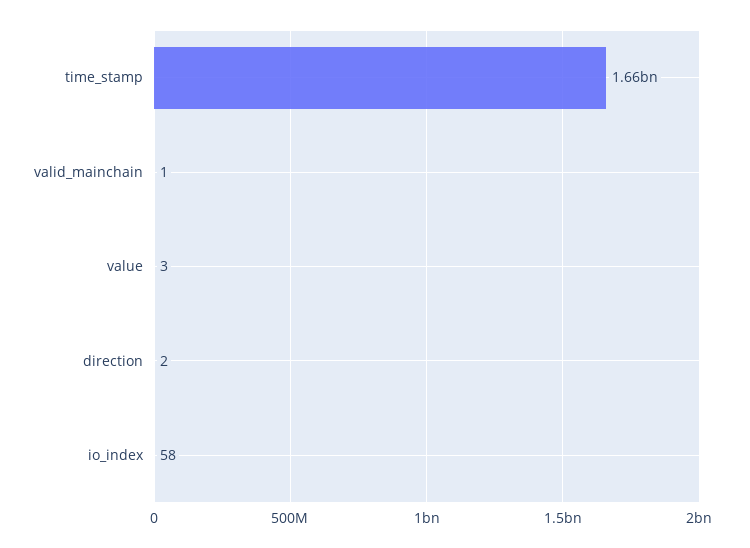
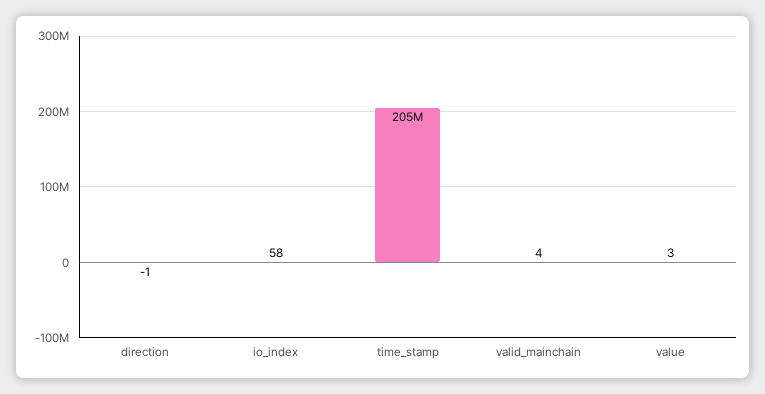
time_stamp: 1660000000 -> 205000000
valid_mainchain: 1 -> 4
direction: 2 -> -1

